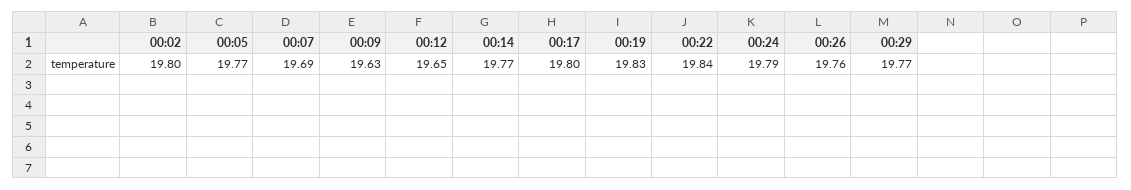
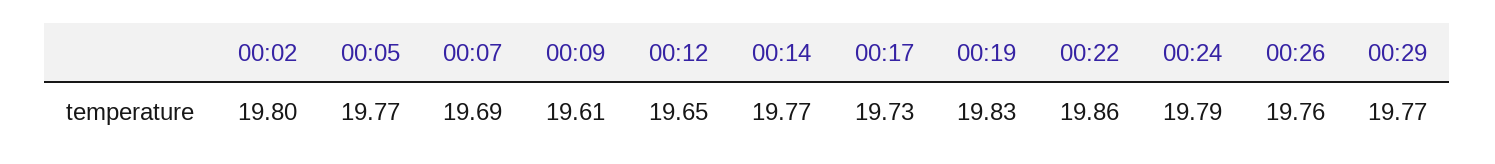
00:09: 19.63 -> 19.61
00:17: 19.8 -> 19.73
00:22: 19.84 -> 19.86

